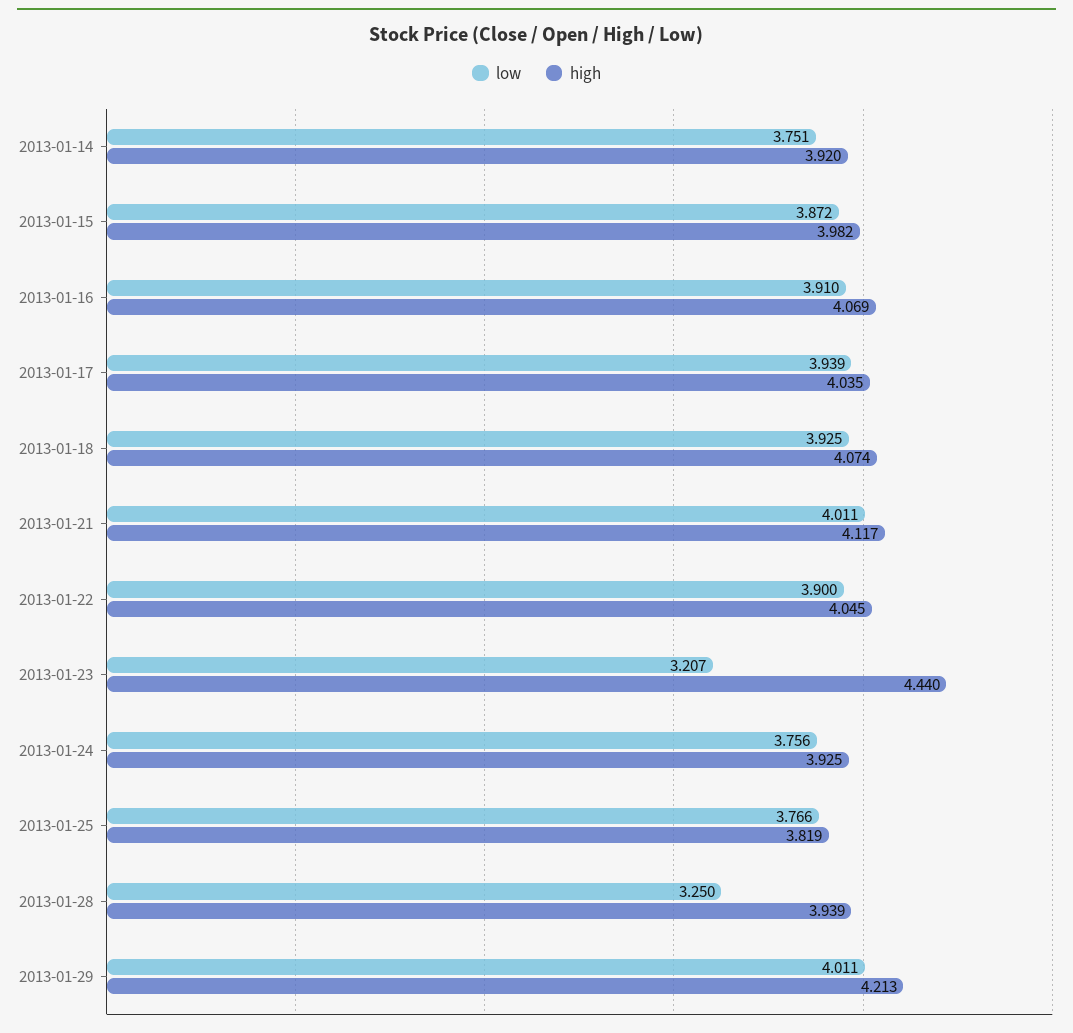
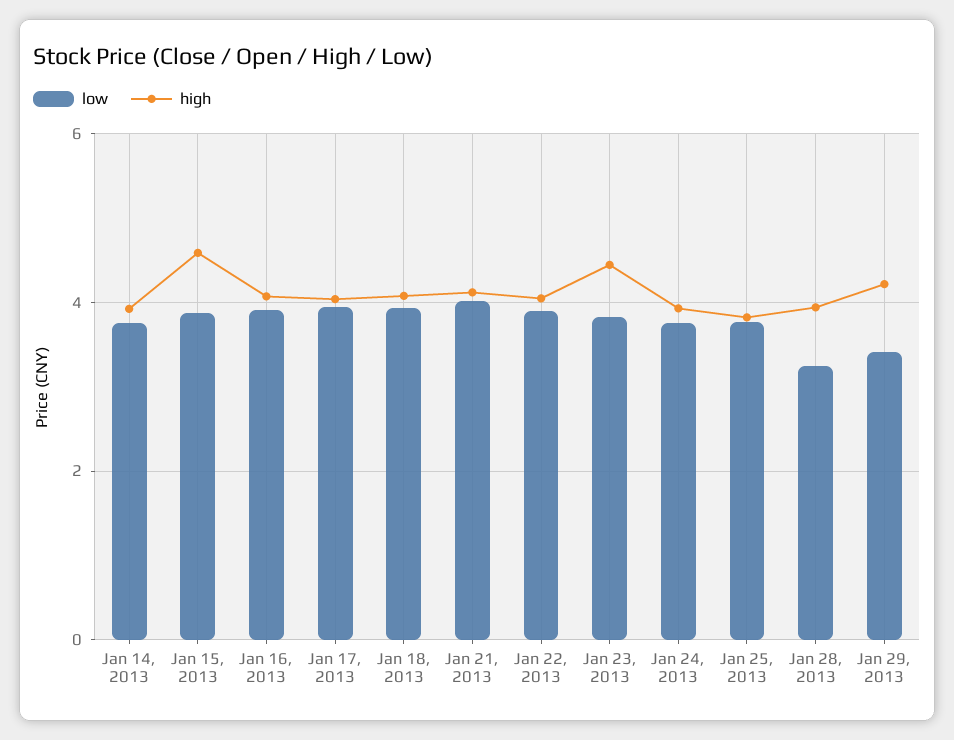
high, 2013-01-15: 3.982 -> 4.6
low, 2013-01-23: 3.207 -> 3.8
low, 2013-01-29: 4.011 -> 3.4

